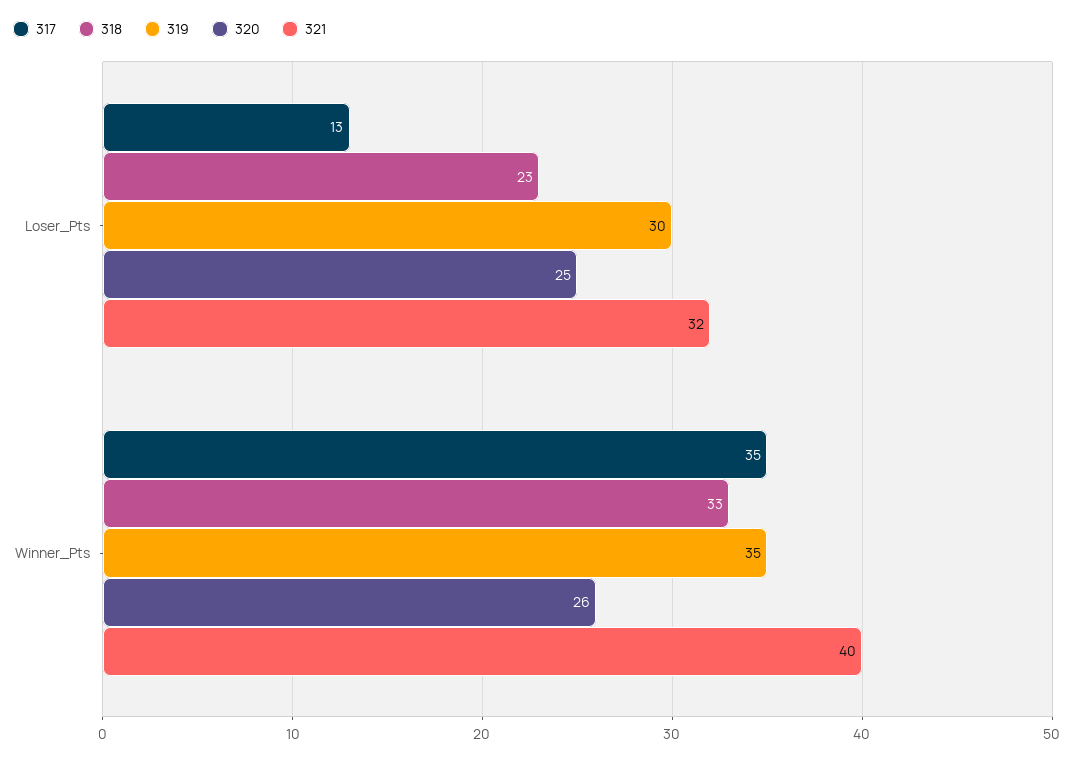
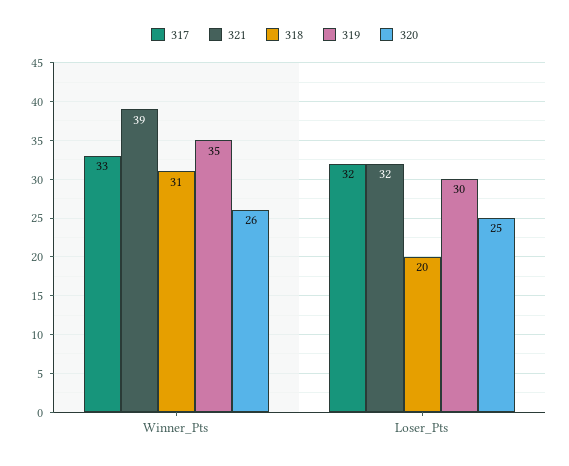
317, Loser_Pts: 13 -> 32
318, Loser_Pts: 23 -> 20
317, Winner_Pts: 35 -> 33
318, Winner_Pts: 33 -> 31
321, Winner_Pts: 40 -> 39

